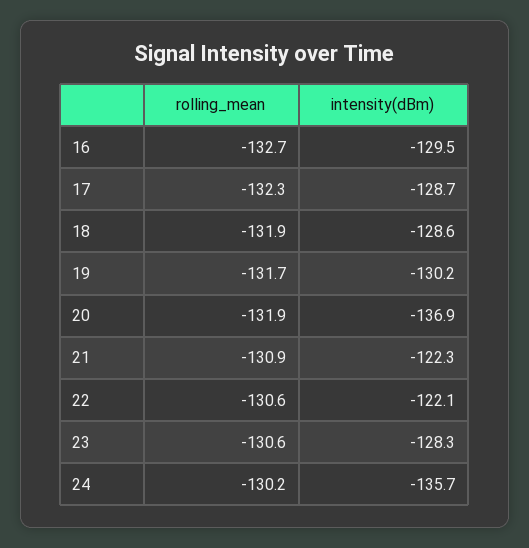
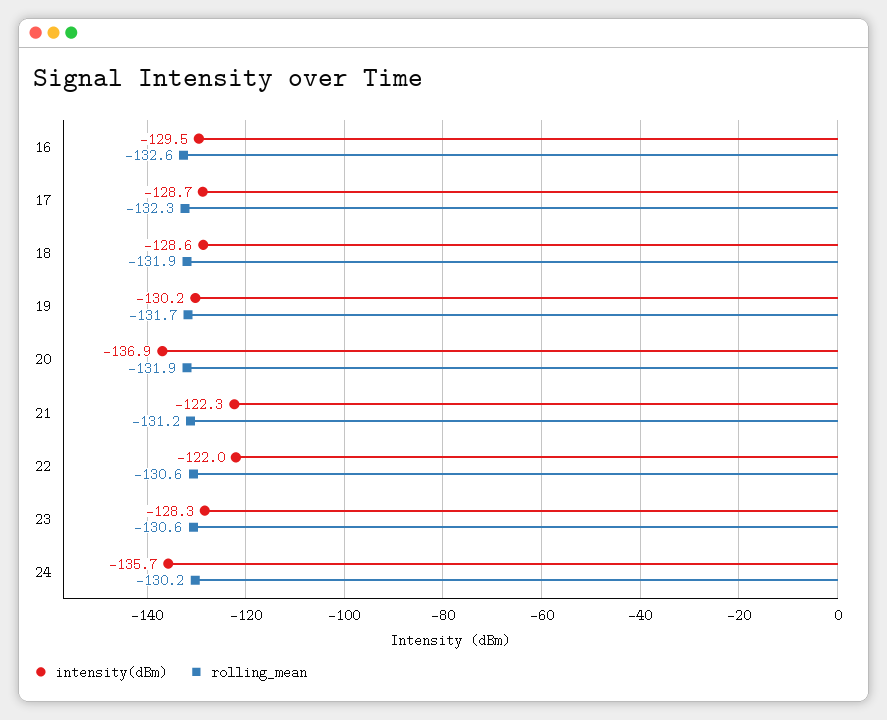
rolling_mean, 16: -132.7 -> -132.6
rolling_mean, 21: -130.9 -> -131.2
intensity(dBm), 22: -122.1 -> -122

